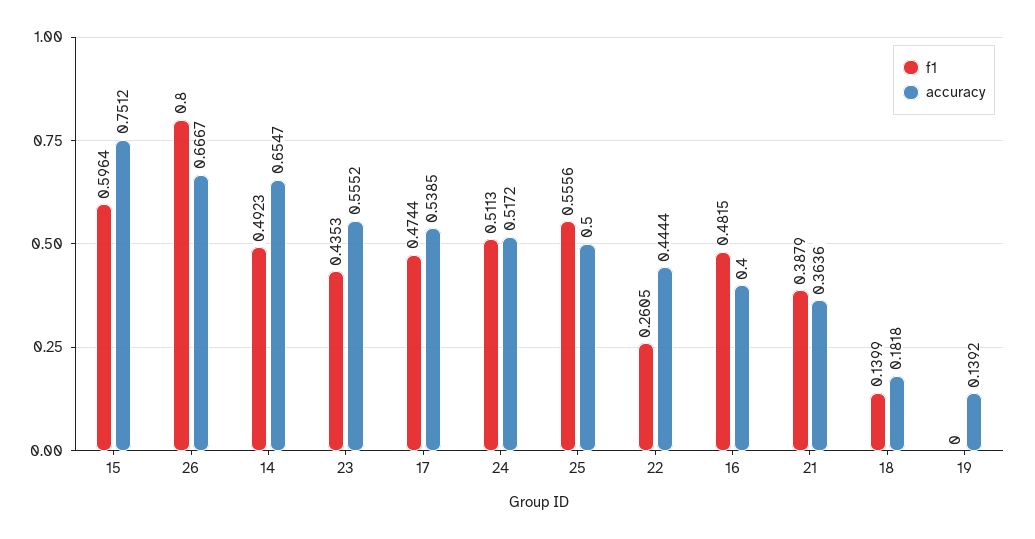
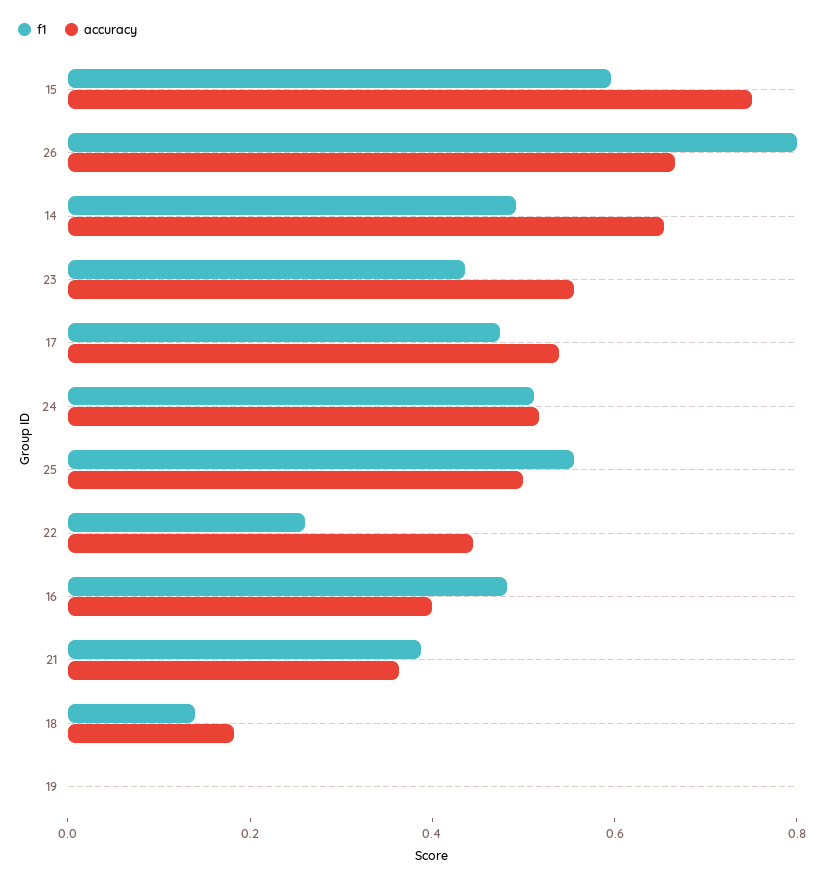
accuracy, 19: 0.1392 -> 0

